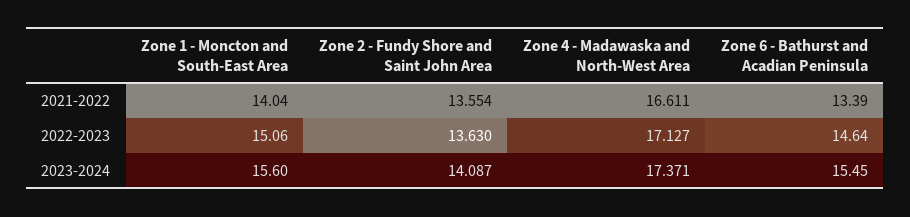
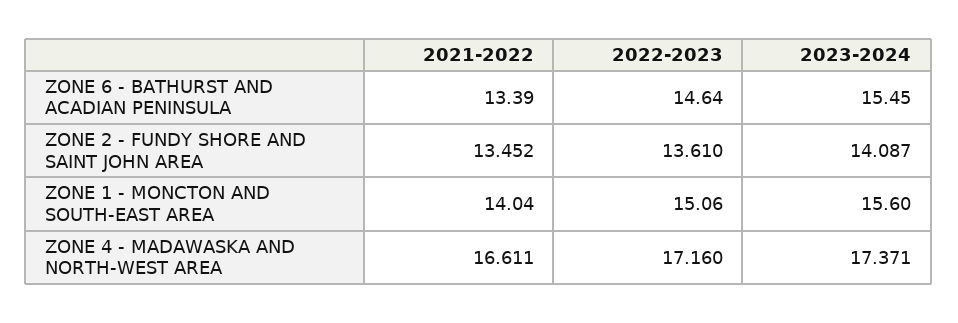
Zone 2 - Fundy Shore and Saint John Area, 2021-2022: 13.554 -> 13.452
Zone 2 - Fundy Shore and Saint John Area, 2022-2023: 13.63 -> 13.61
Zone 4 - Madawaska and North-West Area, 2022-2023: 17.127 -> 17.16

